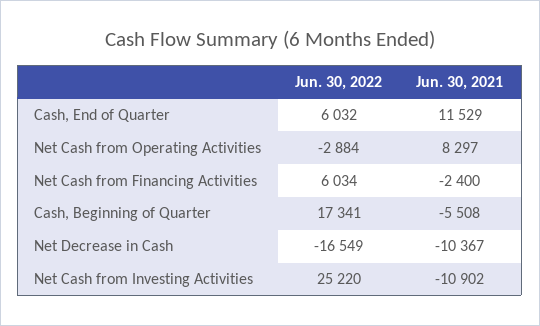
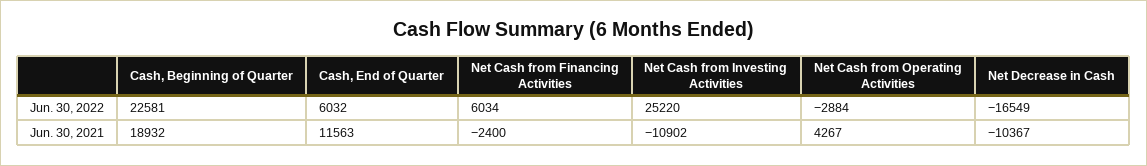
Jun. 30, 2021, Cash, End of Quarter: 11529 -> 11563
Jun. 30, 2021, Net Cash from Operating Activities: 8297 -> 4267
Jun. 30, 2022, Cash, Beginning of Quarter: 17341 -> 22581
Jun. 30, 2021, Cash, Beginning of Quarter: -5508 -> 18932

